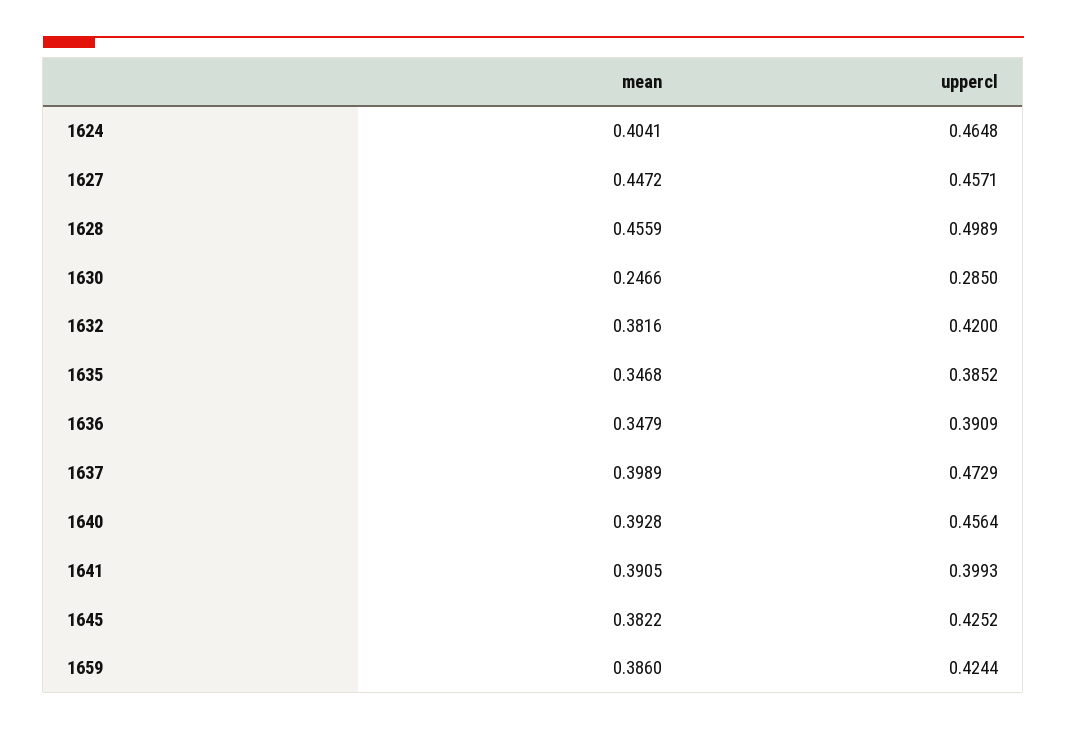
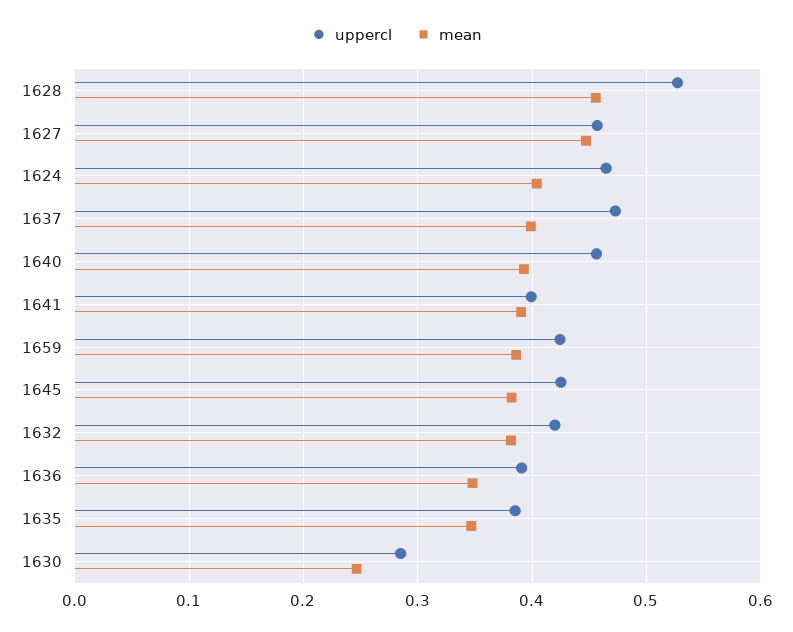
uppercl, 1628: 0.4989 -> 0.53

